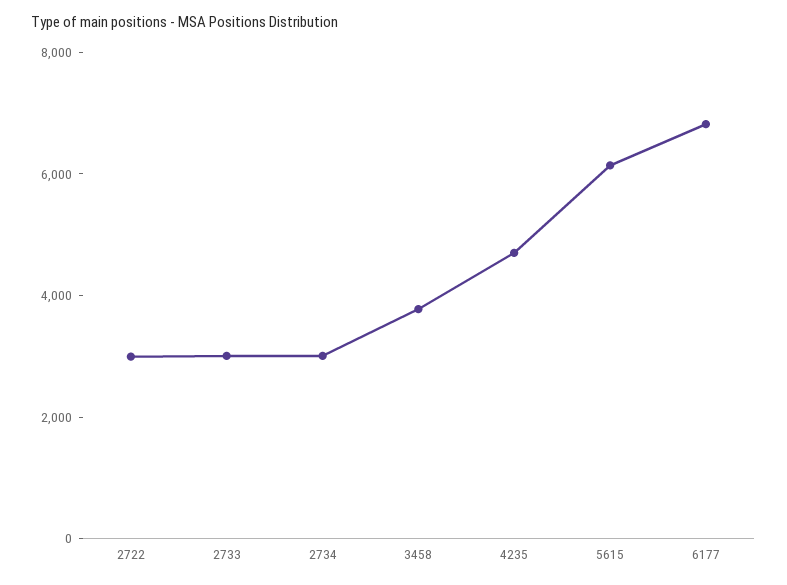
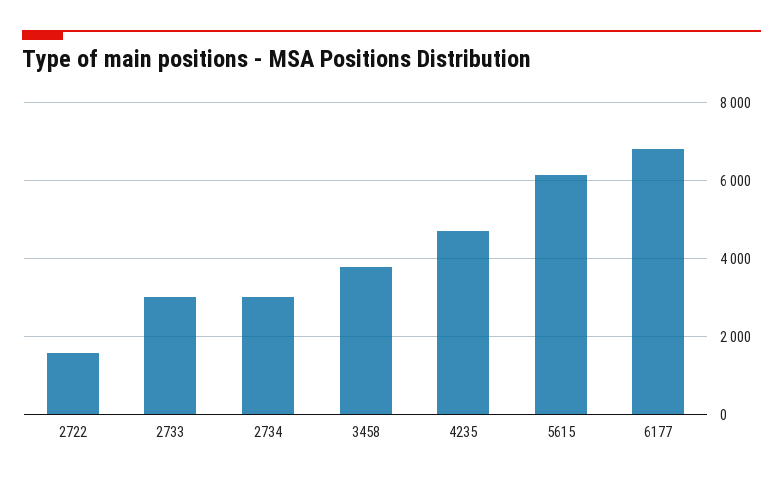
2722: 3000 -> 1600

